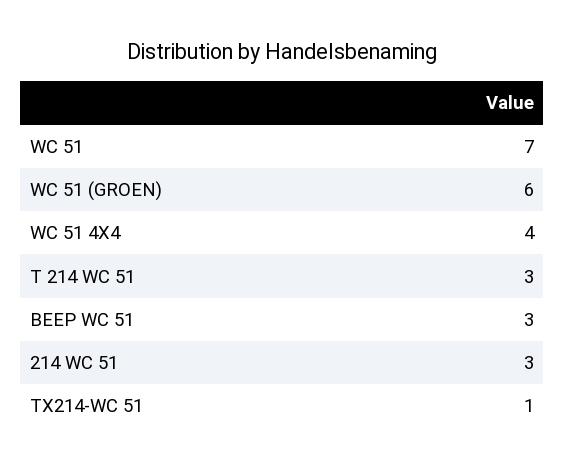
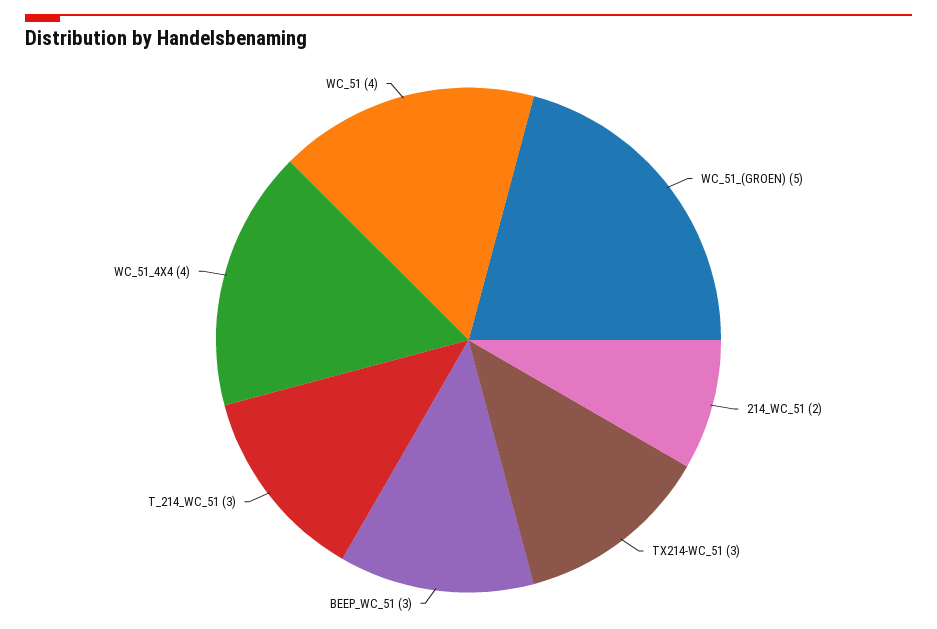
WC 51: 7 -> 4
WC 51 (GROEN): 6 -> 5
214 WC 51: 3 -> 2
TX214-WC 51: 1 -> 3

